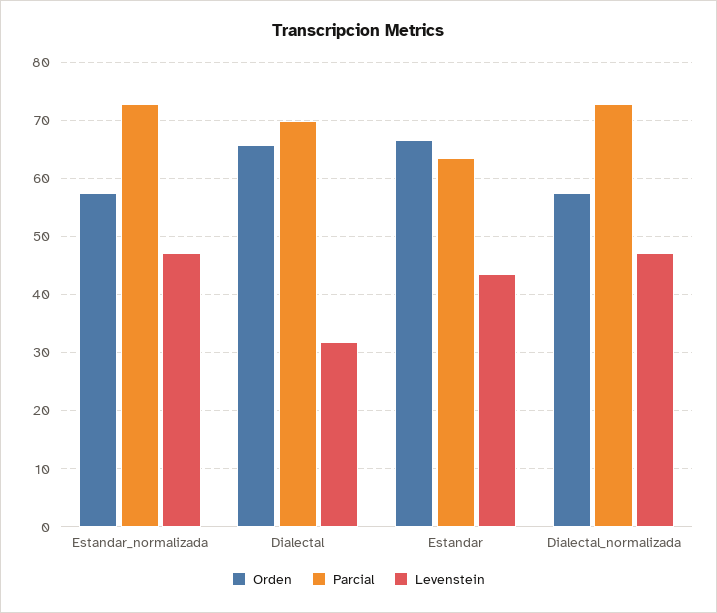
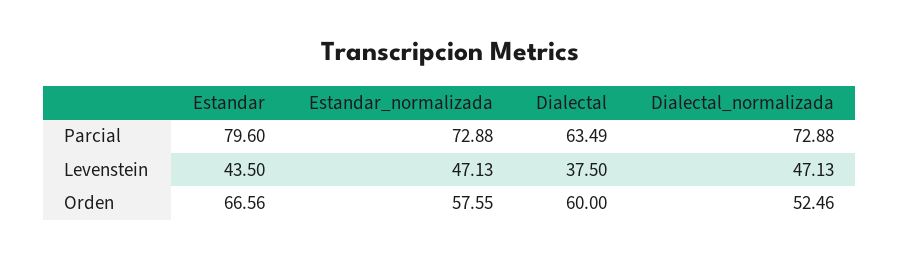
Orden, Dialectal: 66 -> 60
Parcial, Dialectal: 70 -> 63.49
Levenstein, Dialectal: 32 -> 37.5
Parcial, Estandar: 64 -> 79.6
Orden, Dialectal_normalizada: 58 -> 52.46

